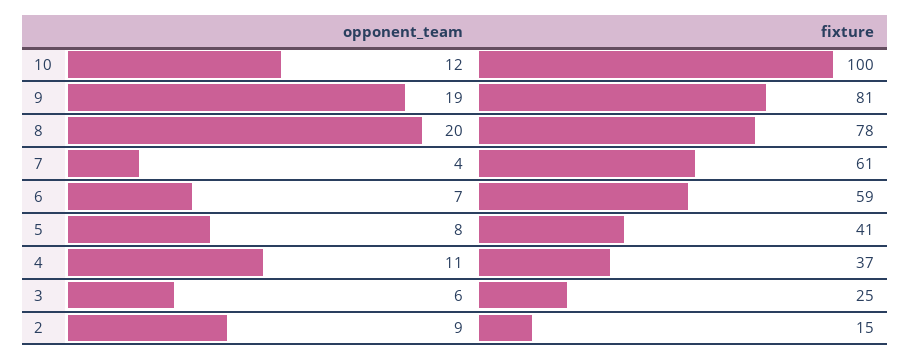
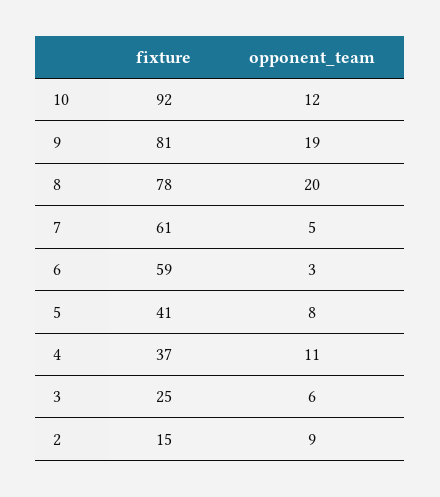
fixture, 10: 100 -> 92
opponent_team, 7: 4 -> 5
opponent_team, 6: 7 -> 3

